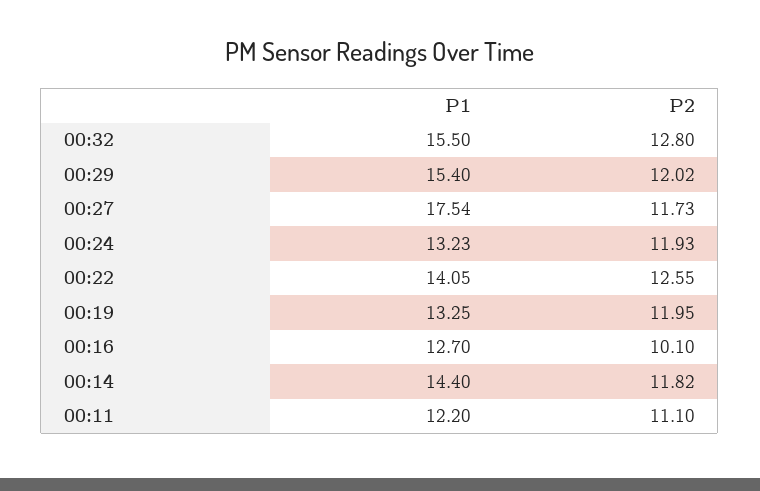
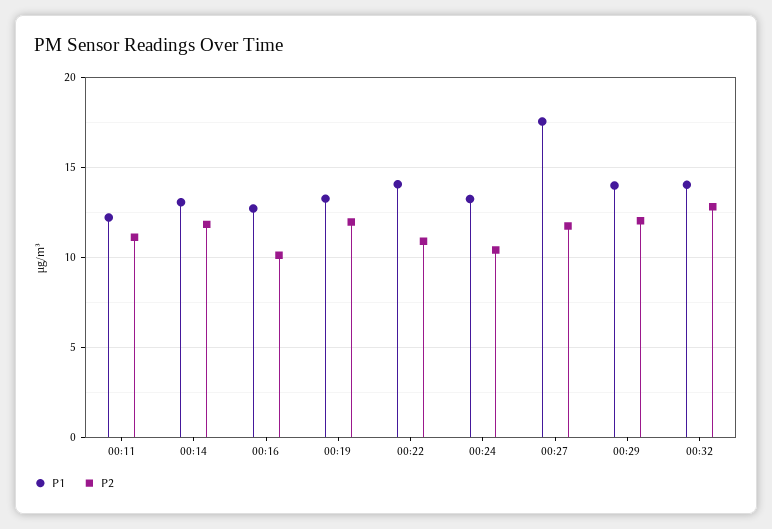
P1, 00:32: 15.5 -> 14
P1, 00:29: 15.4 -> 14
P2, 00:24: 11.93 -> 10.5
P2, 00:22: 12.55 -> 11
P1, 00:14: 14.4 -> 13

